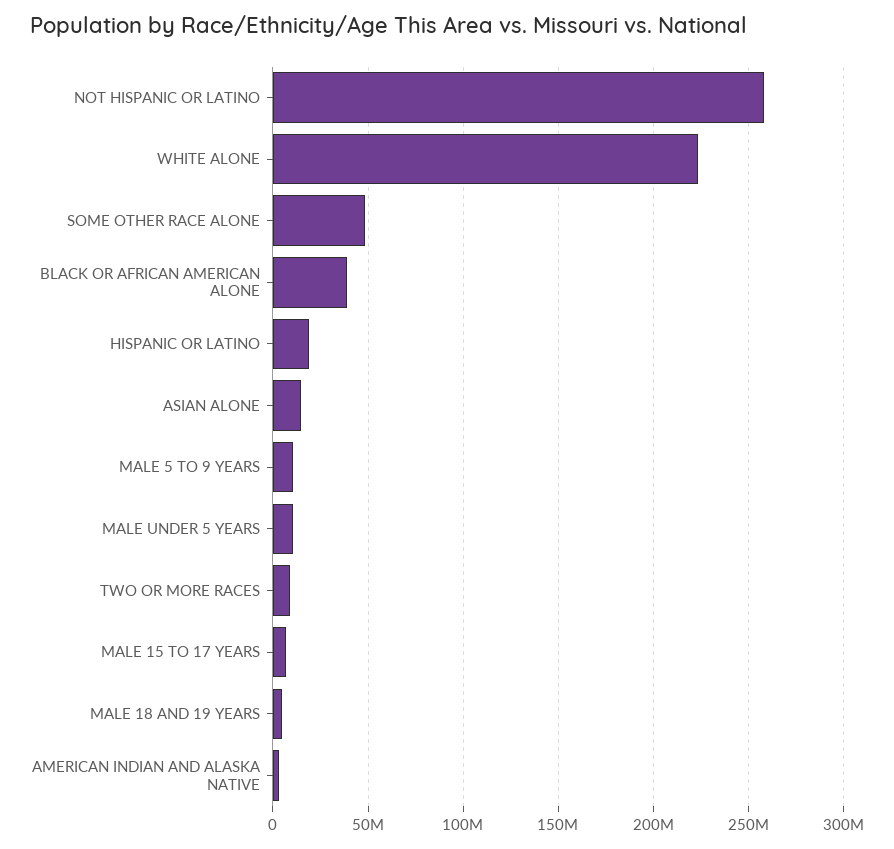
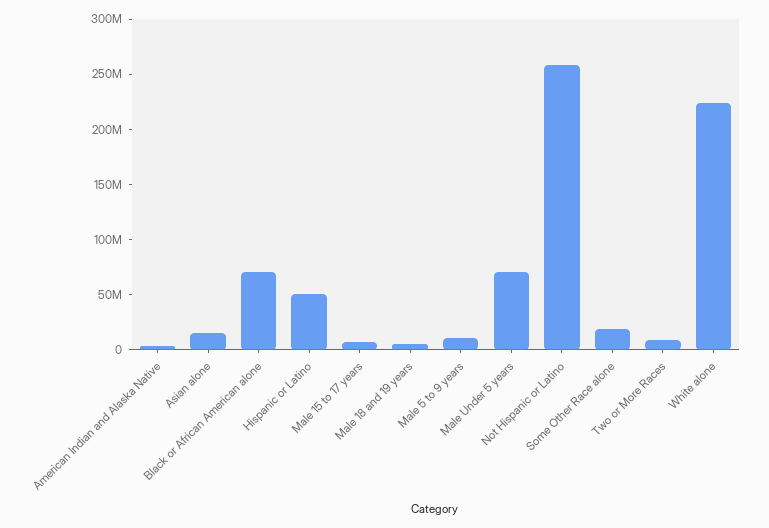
SOME OTHER RACE ALONE: 50000000 -> 20000000
BLACK OR AFRICAN AMERICAN ALONE: 40000000 -> 70000000
HISPANIC OR LATINO: 20000000 -> 50000000
MALE UNDER 5 YEARS: 10000000 -> 70000000

